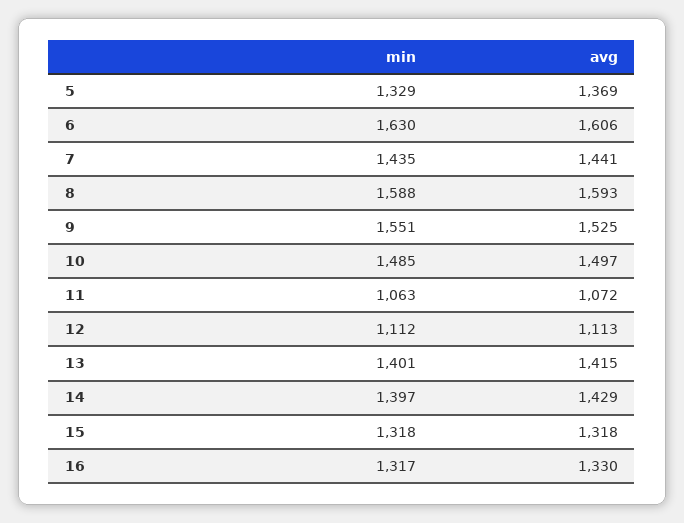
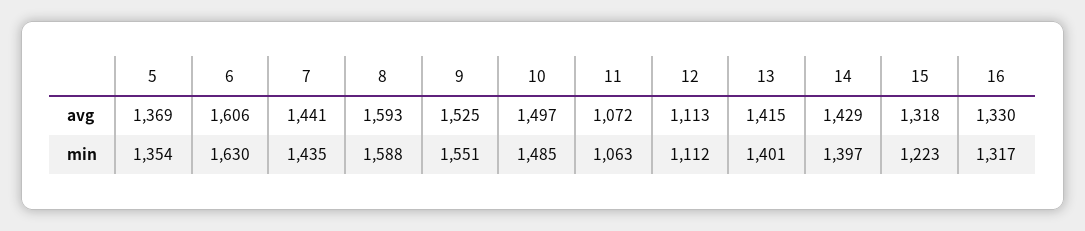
min, 5: 1329 -> 1354
min, 15: 1318 -> 1223

